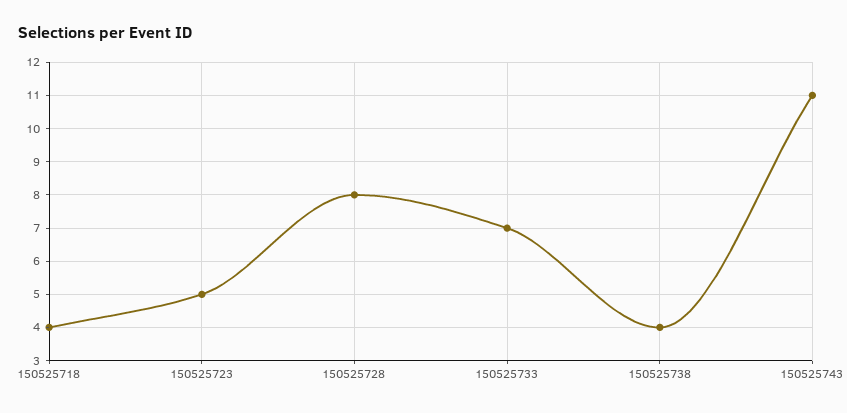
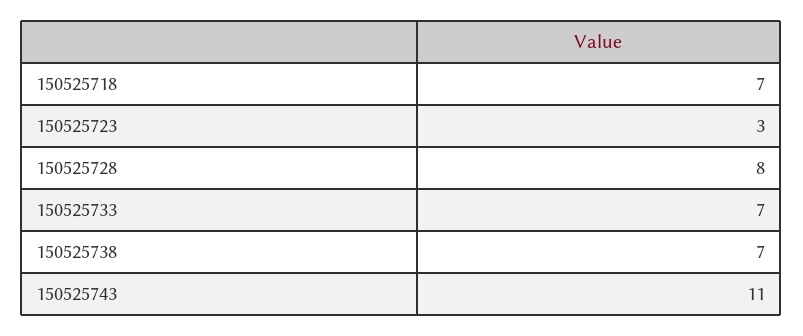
150525718: 4 -> 7
150525723: 5 -> 3
150525738: 4 -> 7

